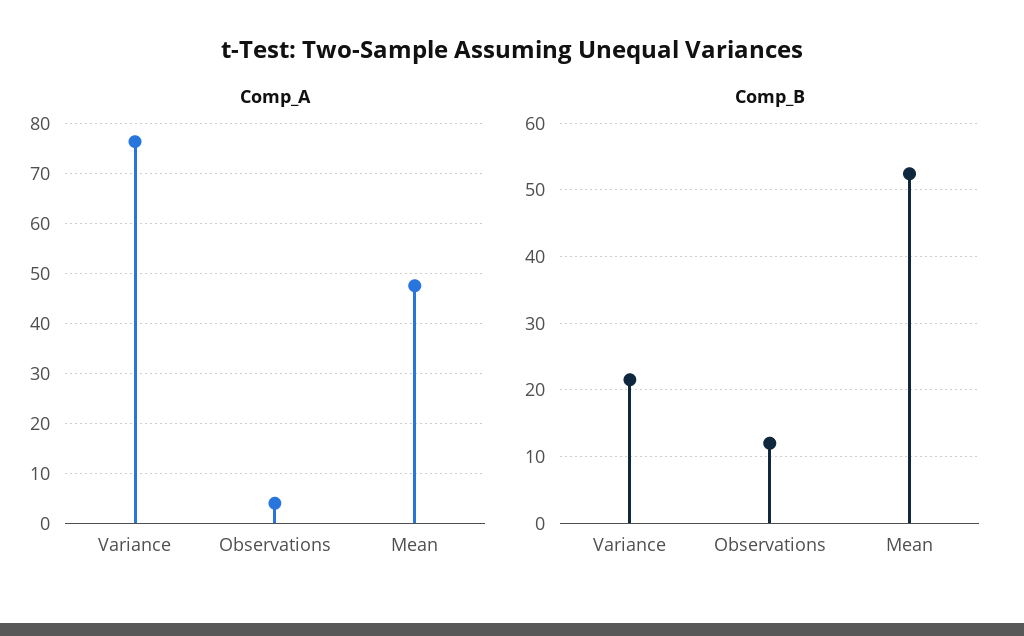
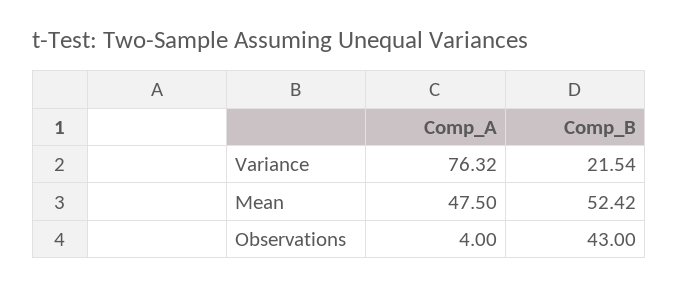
Comp_B, Observations: 12 -> 43

